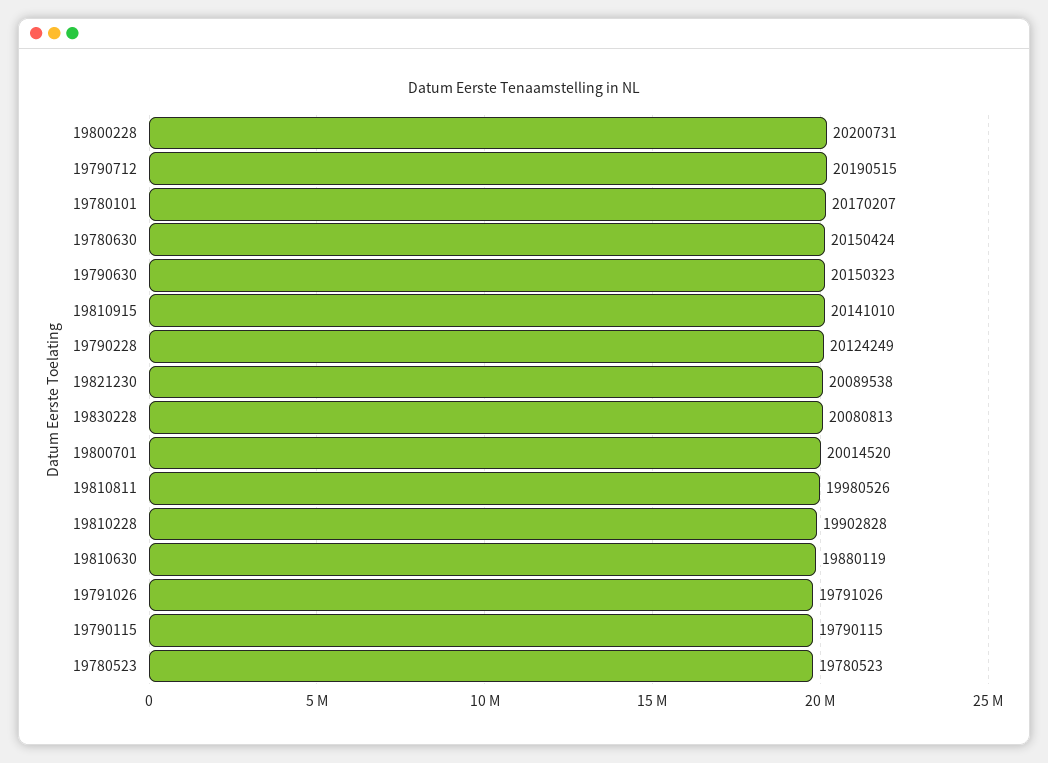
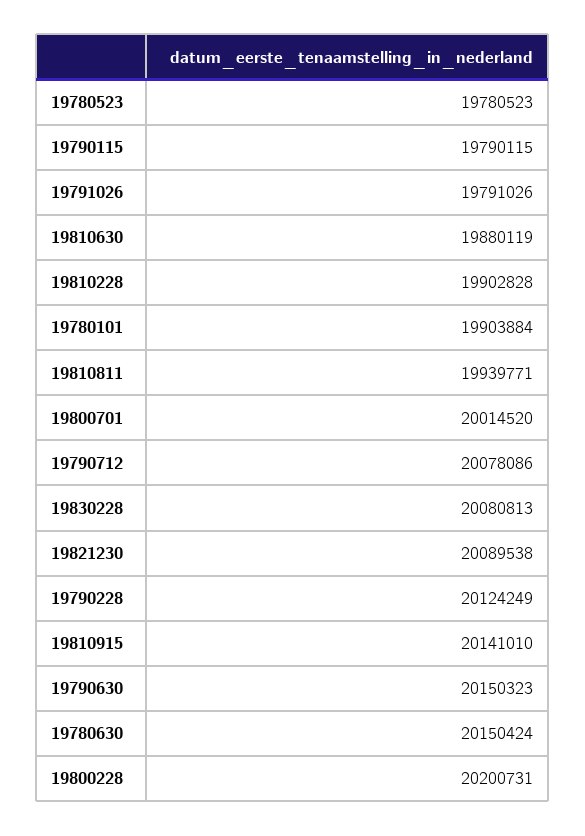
19790712: 20190515 -> 20078086
19780101: 20170207 -> 19903884
19810811: 19980526 -> 19939771

